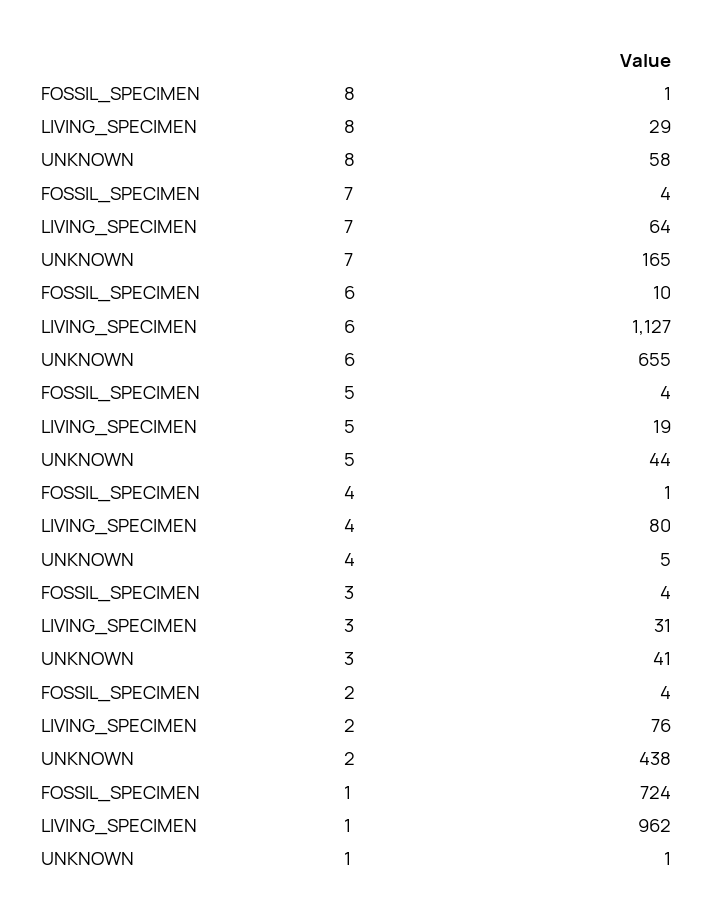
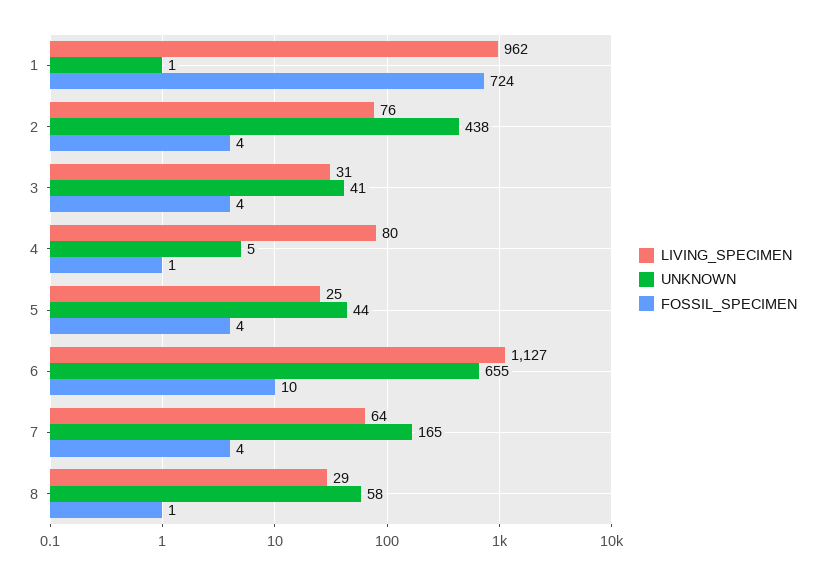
LIVING_SPECIMEN, 5: 19 -> 25

